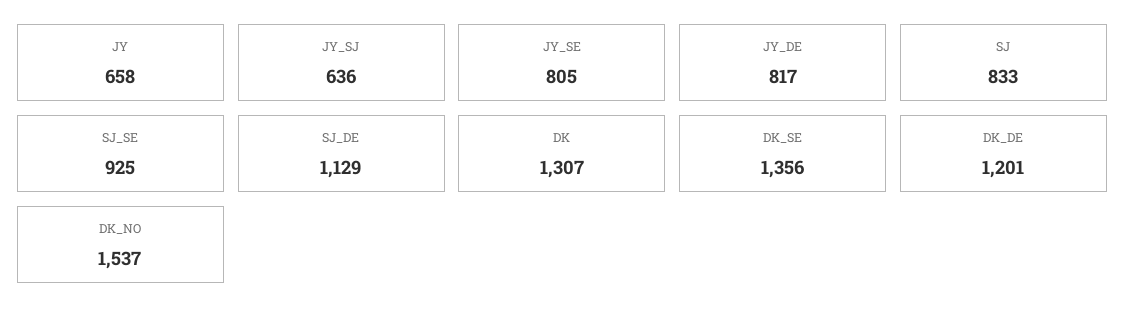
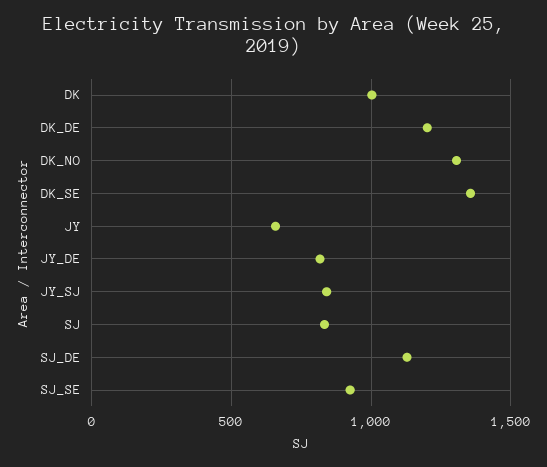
JY_SJ: 636 -> 850
JY_SE: 805 -> none
DK: 1307 -> 1000
DK_NO: 1537 -> 1300

